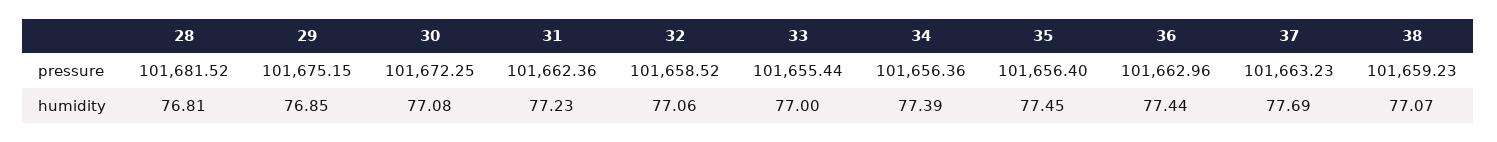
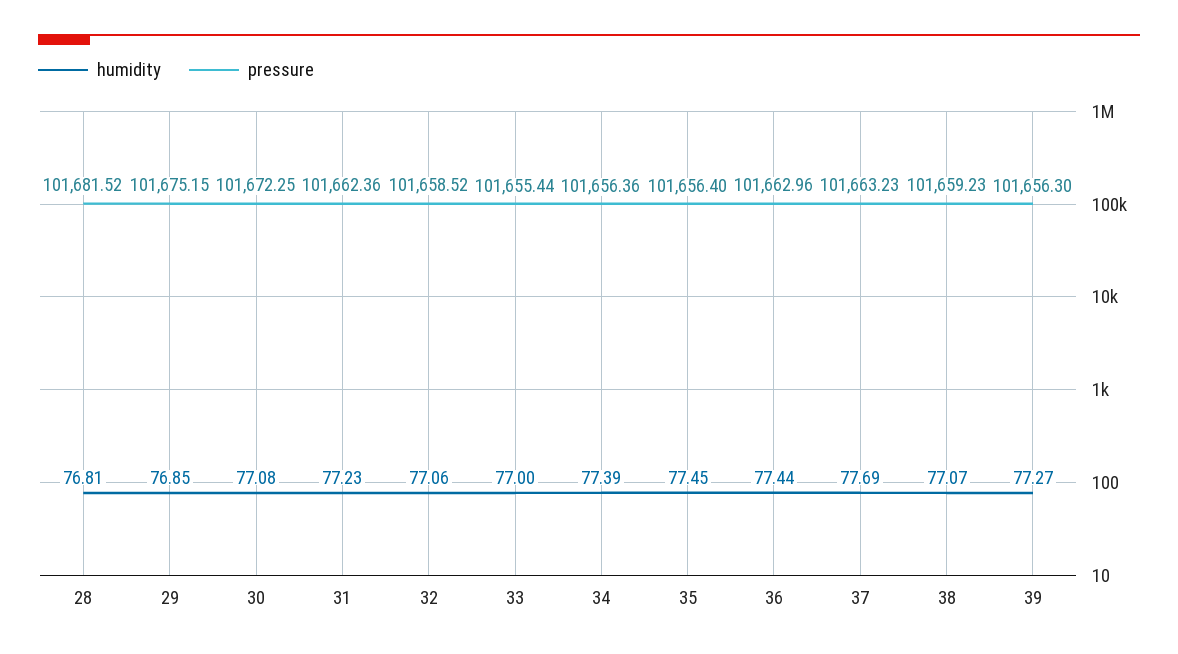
humidity, 39: none -> 77.27
pressure, 39: none -> 101656.3

